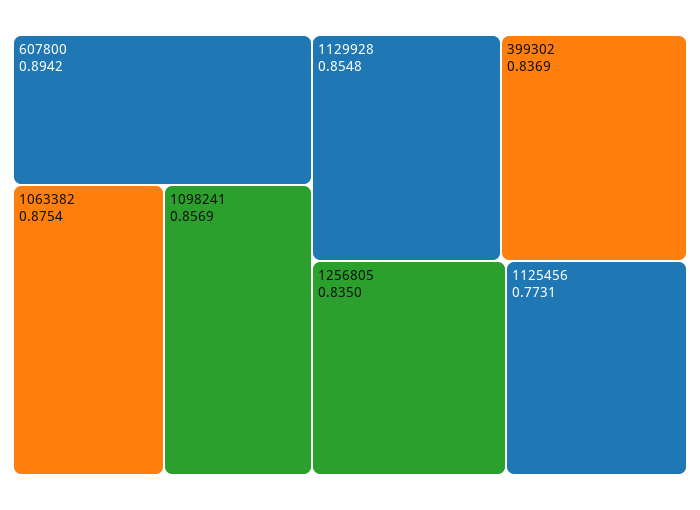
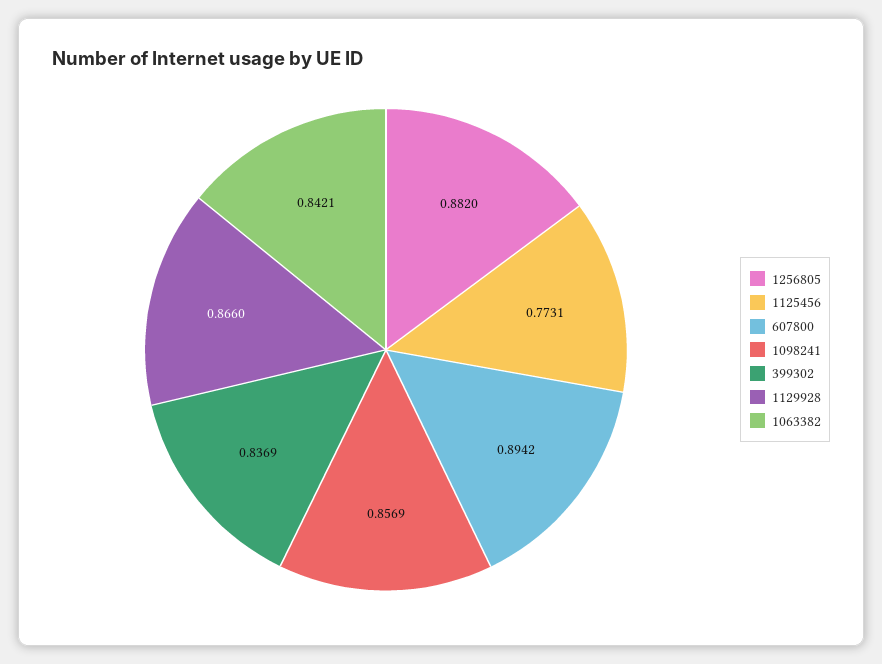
1063382: 0.8754 -> 0.8421
1129928: 0.8548 -> 0.866
1256805: 0.835 -> 0.882

